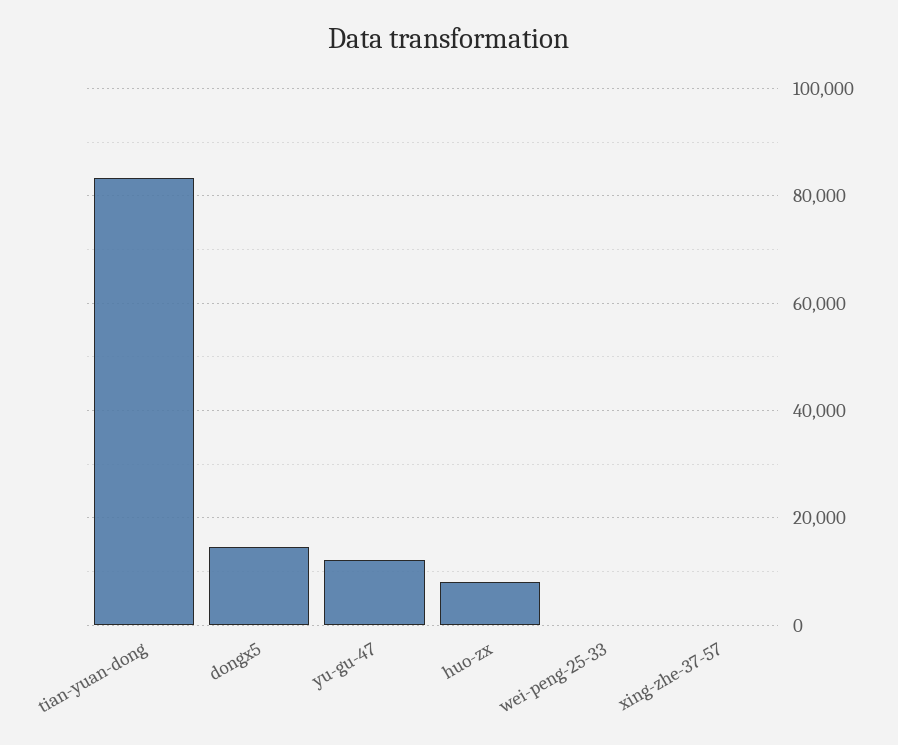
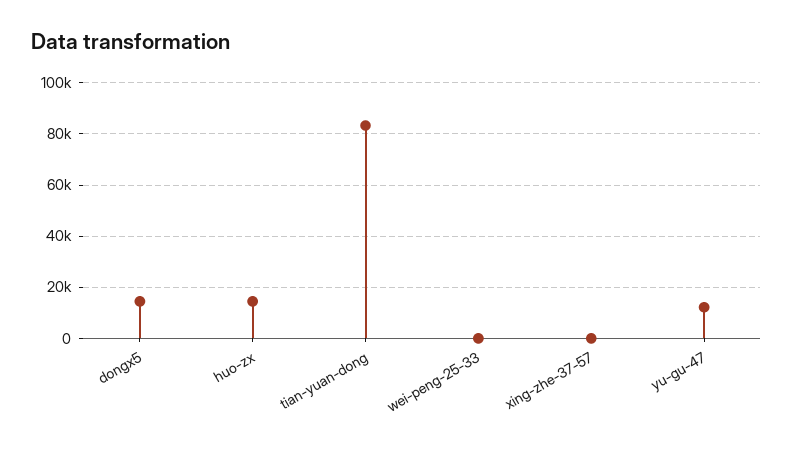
huo-zx: 8000 -> 15000

